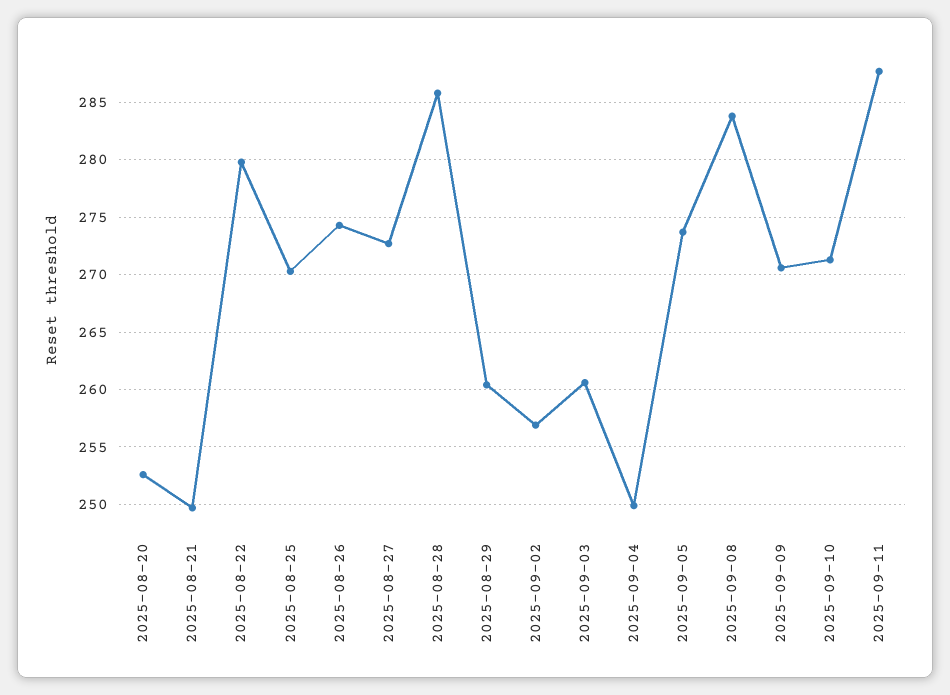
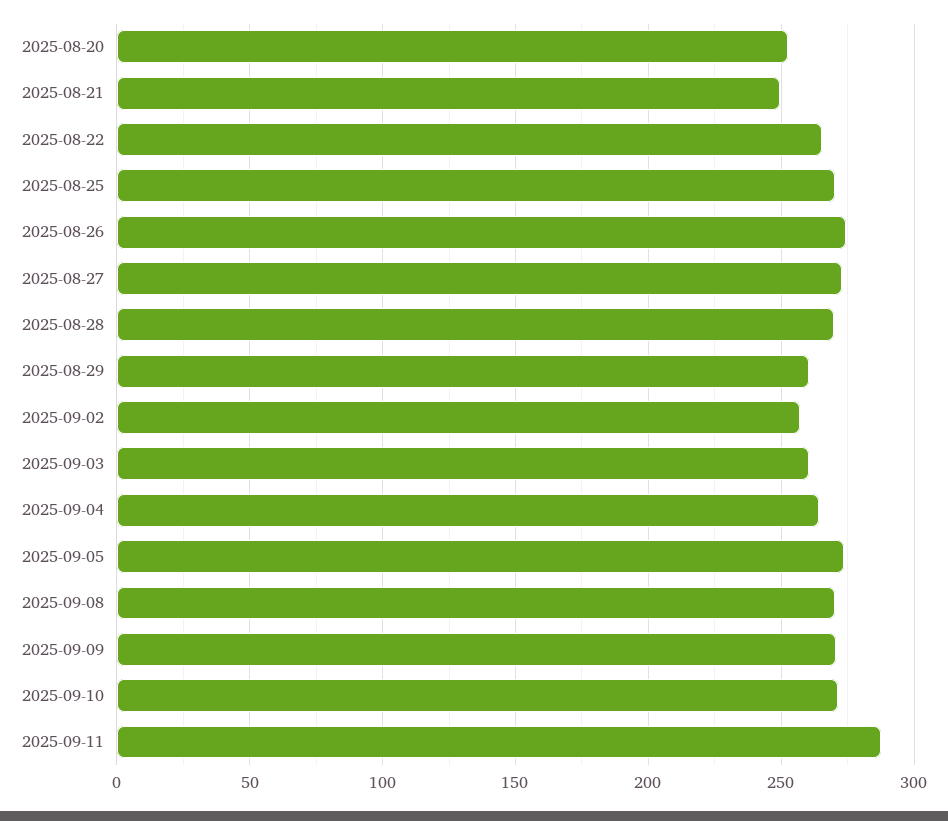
2025-08-22: 280 -> 265
2025-08-28: 286 -> 270
2025-09-04: 250 -> 265
2025-09-08: 284 -> 270

